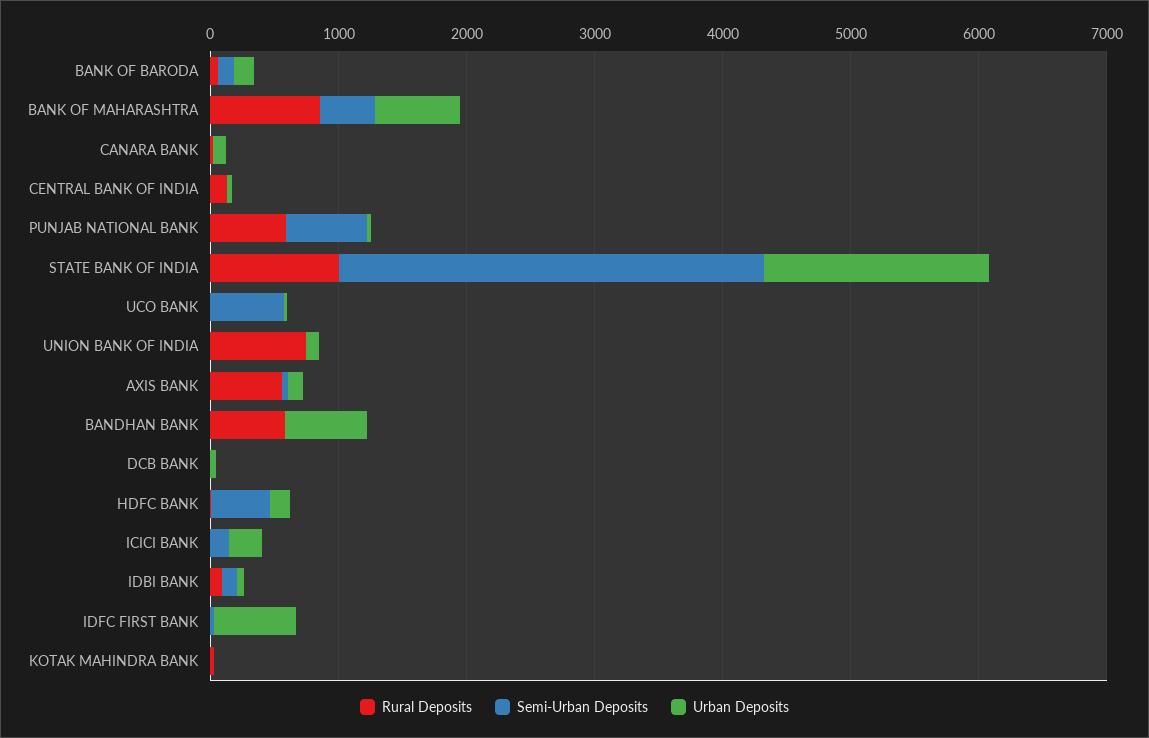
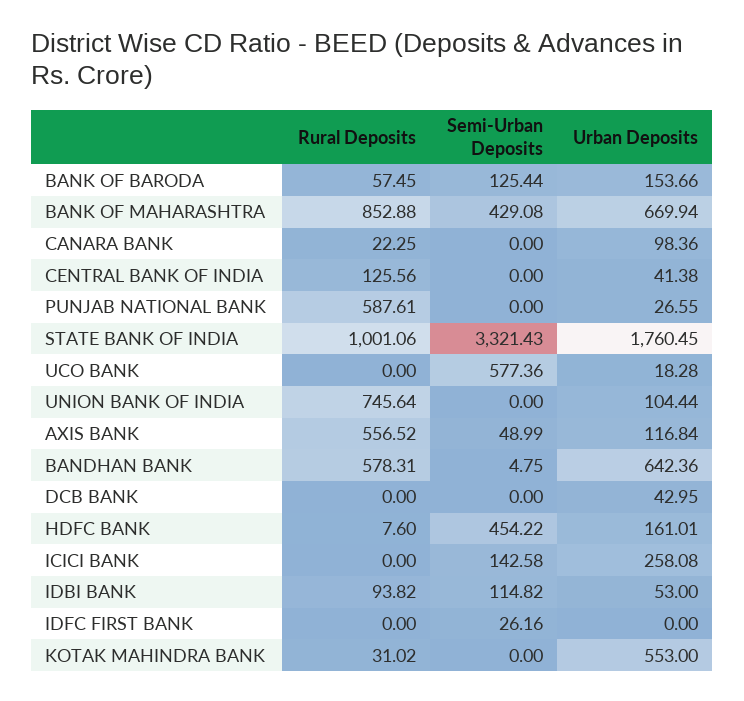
Semi-Urban Deposits, PUNJAB NATIONAL BANK: 600 -> 0
Urban Deposits, IDFC FIRST BANK: 600 -> 0
Urban Deposits, KOTAK MAHINDRA BANK: 0 -> 553

